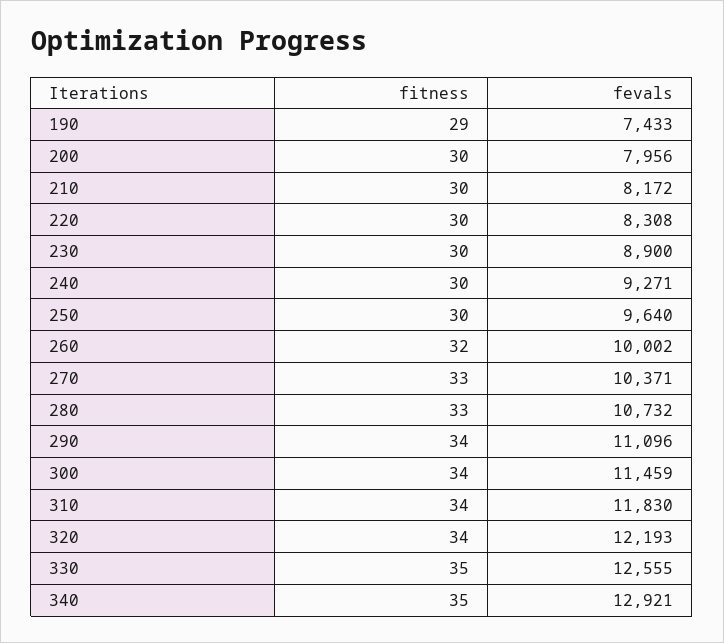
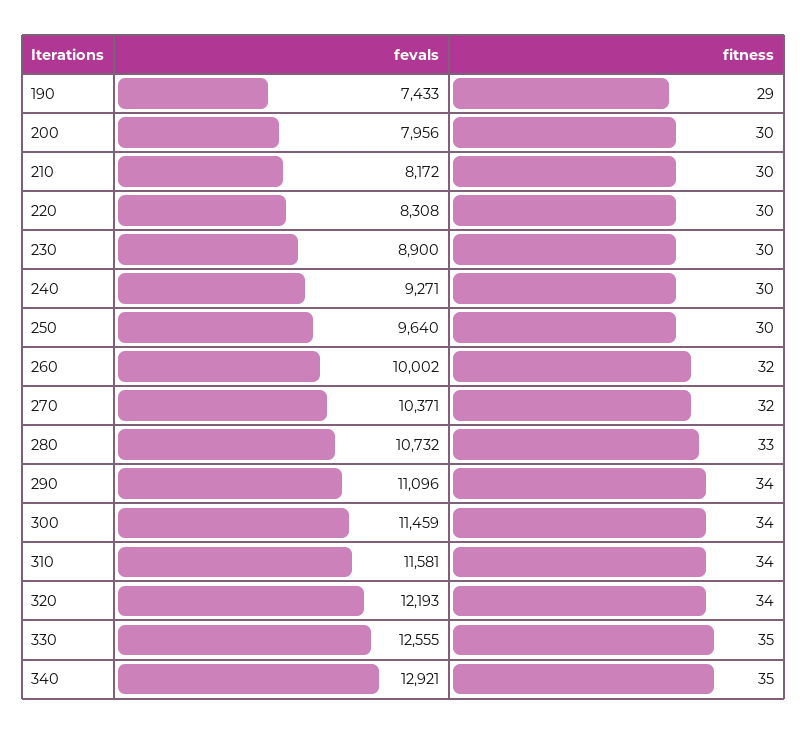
fitness, 270: 33 -> 32
fevals, 310: 11830 -> 11581

